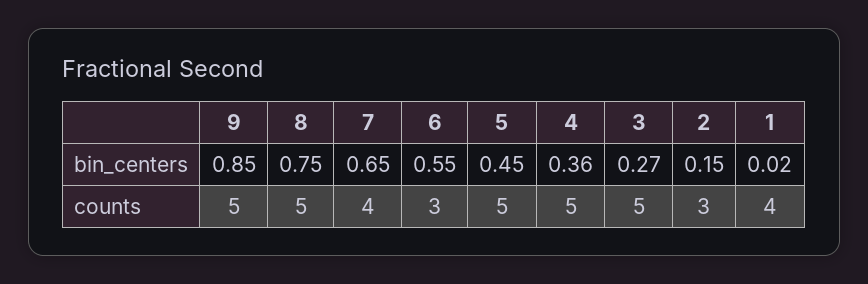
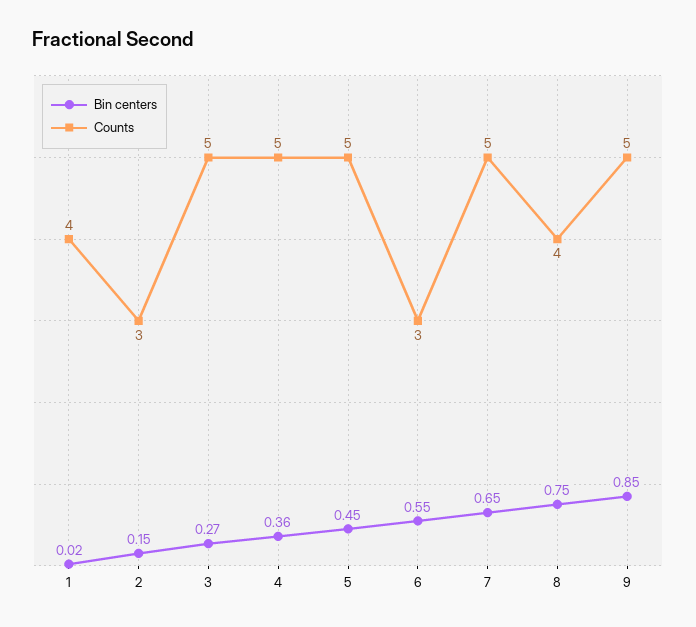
counts, 8: 5 -> 4
counts, 7: 4 -> 5

